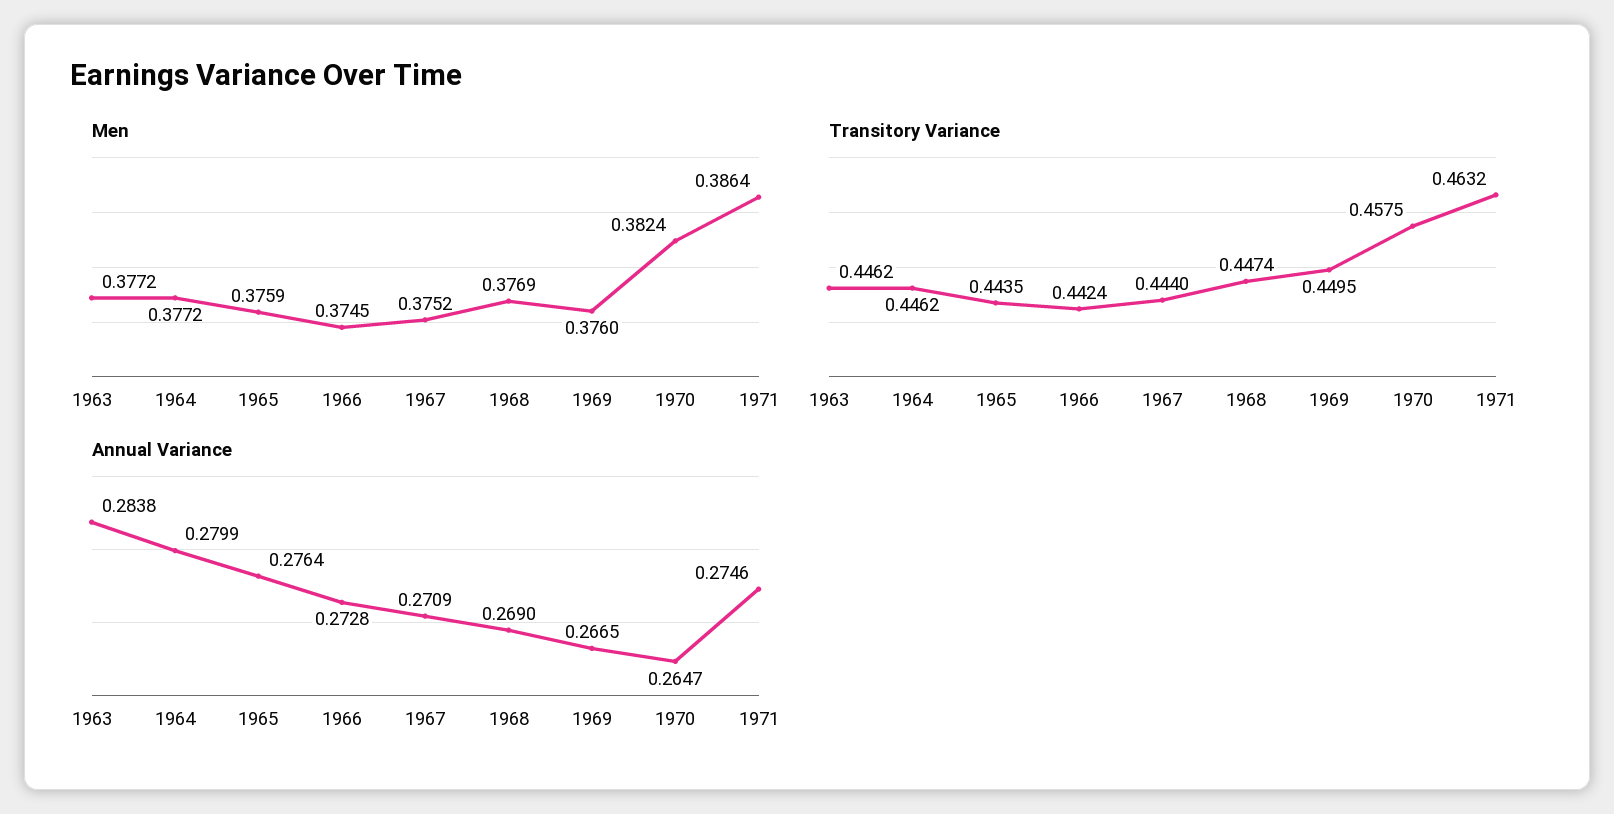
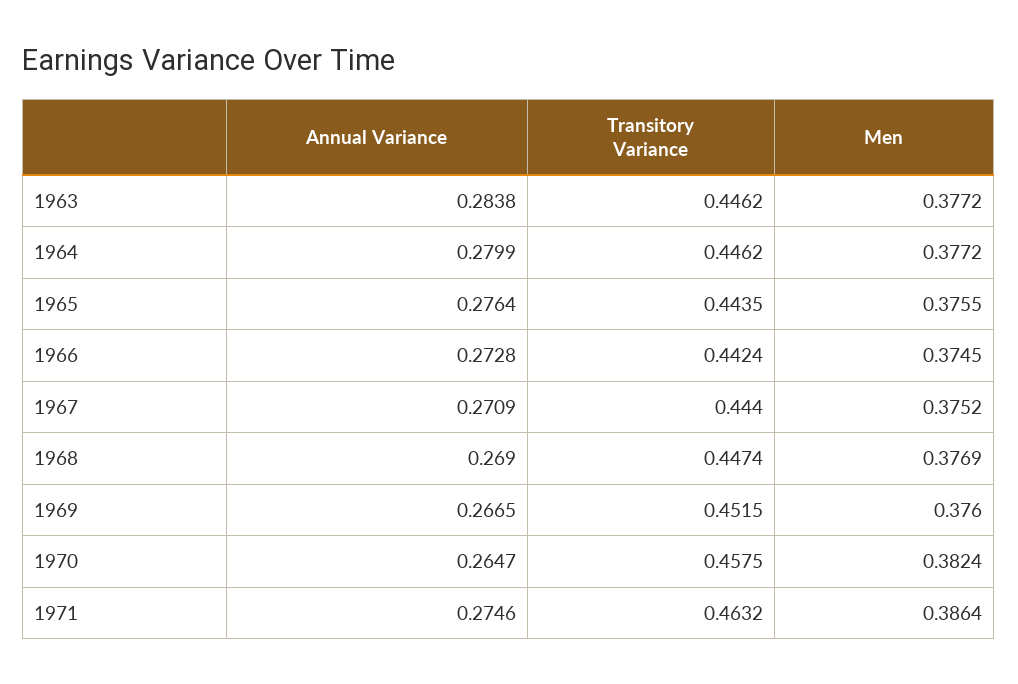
Men, 1965: 0.3759 -> 0.3755
Transitory Variance, 1969: 0.4495 -> 0.4515

